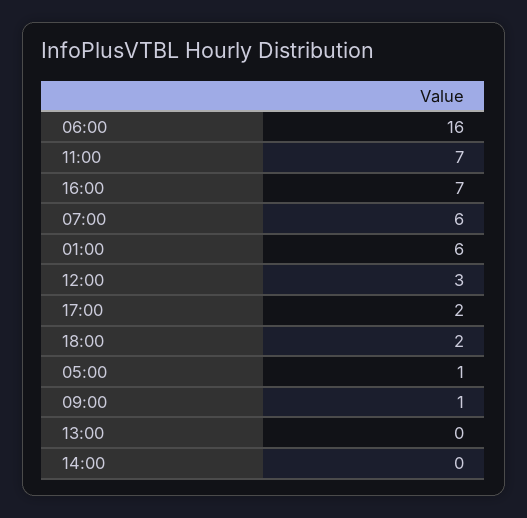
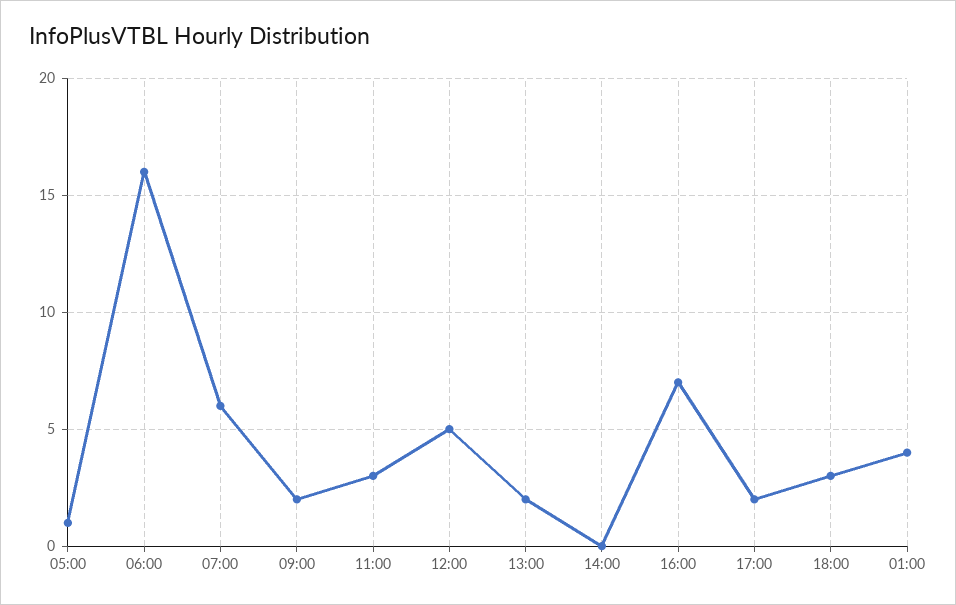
11:00: 7 -> 3
01:00: 6 -> 4
12:00: 3 -> 5
18:00: 2 -> 3
09:00: 1 -> 2
13:00: 0 -> 2

